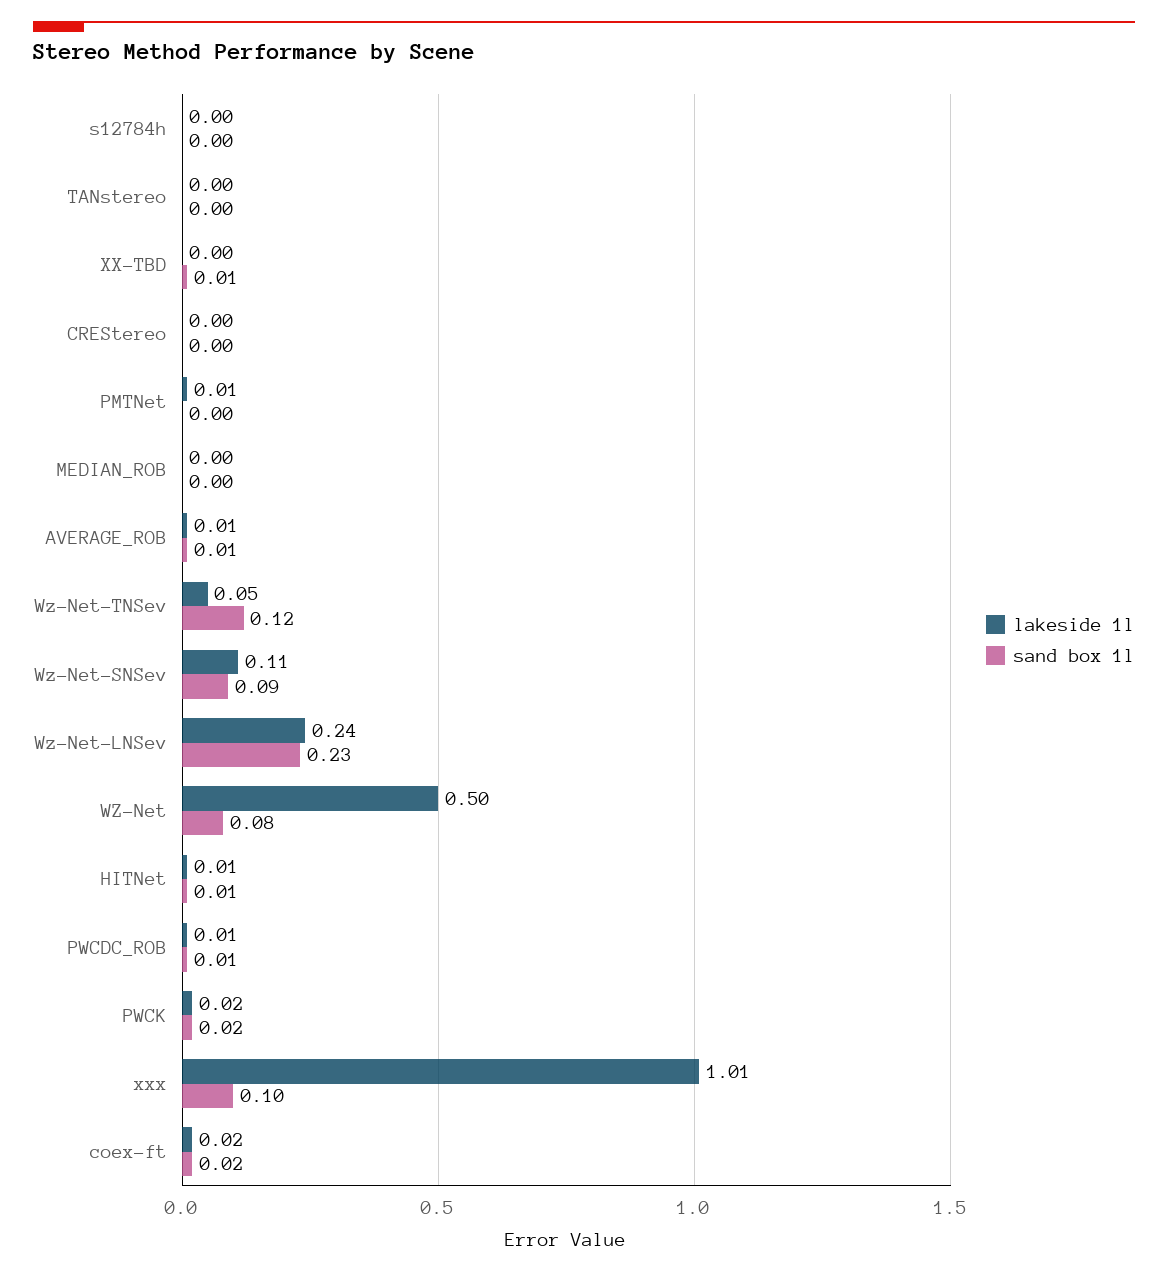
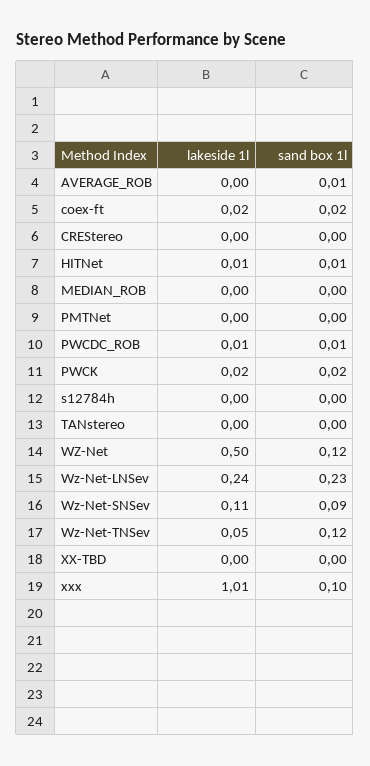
sand box 1l, XX-TBD: 0.01 -> 0
lakeside 1l, PMTNet: 0.01 -> 0
lakeside 1l, AVERAGE_ROB: 0.01 -> 0
sand box 1l, WZ-Net: 0.08 -> 0.12

